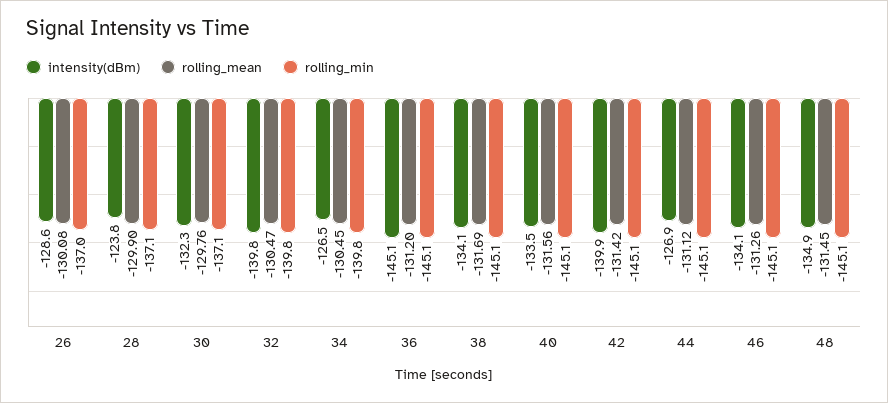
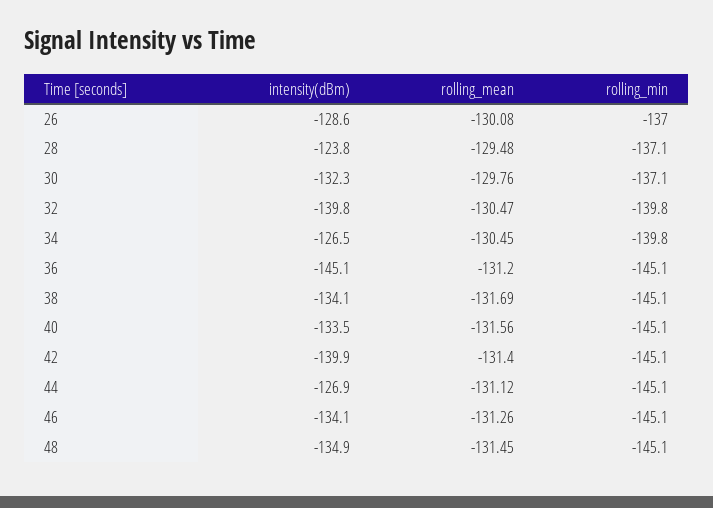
rolling_mean, 28: -129.9 -> -129.48
rolling_mean, 42: -131.42 -> -131.4

